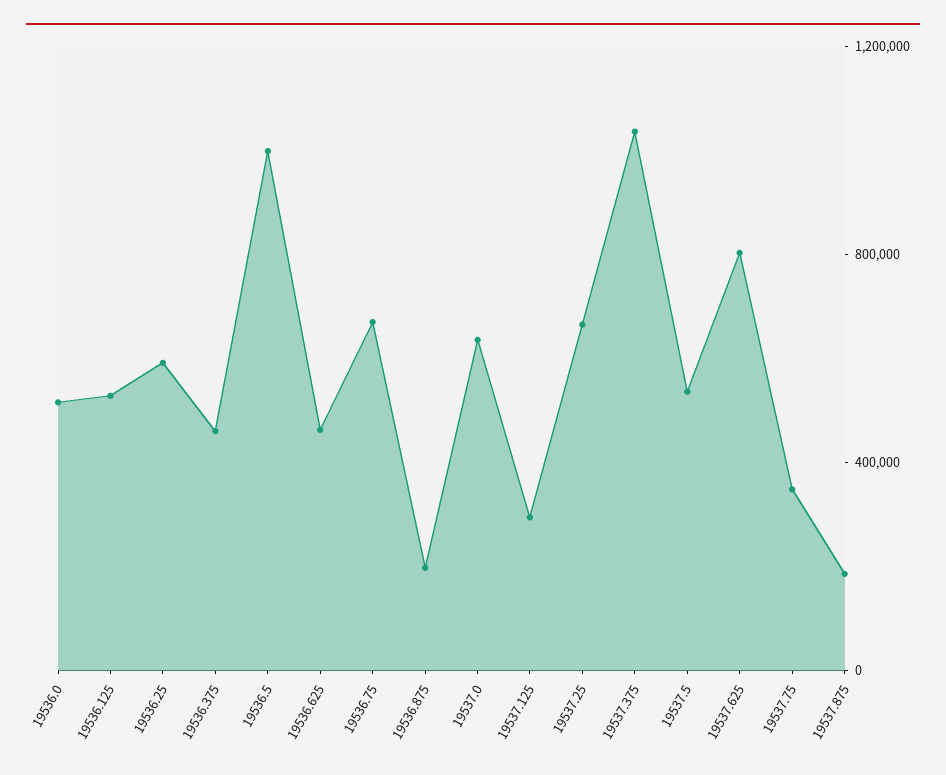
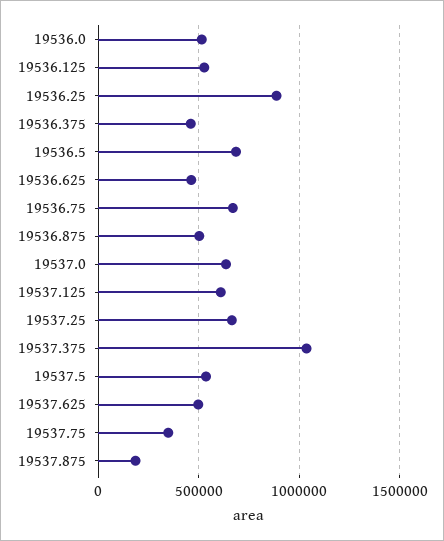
19536.25: 600000 -> 900000
19536.5: 1000000 -> 700000
19536.875: 200000 -> 500000
19537.125: 300000 -> 600000
19537.625: 800000 -> 500000

